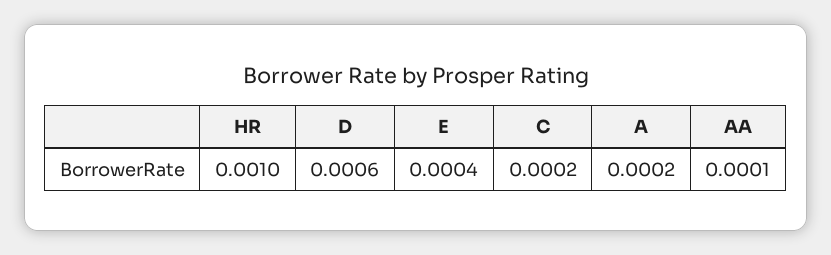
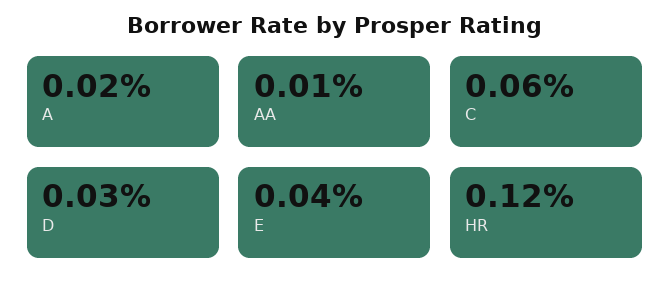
HR: 0.001 -> 0.0012
D: 0.0006 -> 0.0003
C: 0.0002 -> 0.0006

